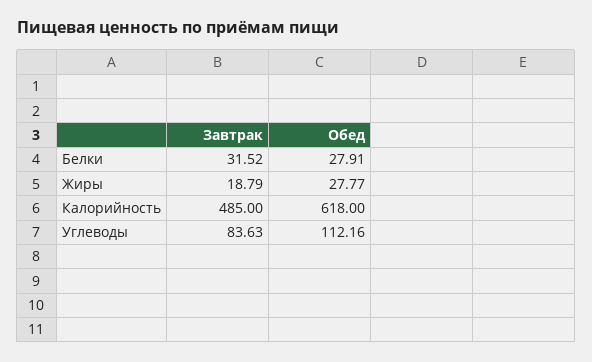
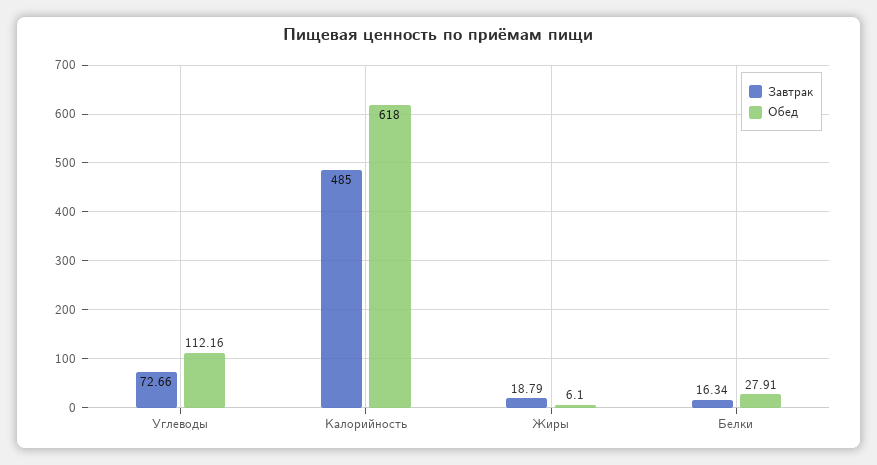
Завтрак, Белки: 31.52 -> 16.34
Обед, Жиры: 27.77 -> 6.1
Завтрак, Углеводы: 83.63 -> 72.66

